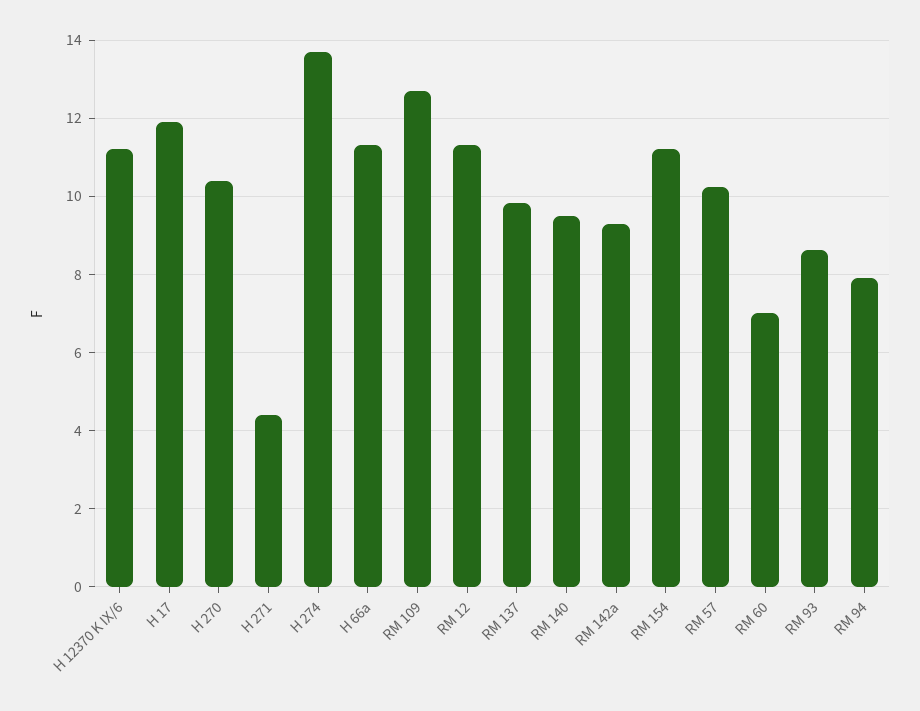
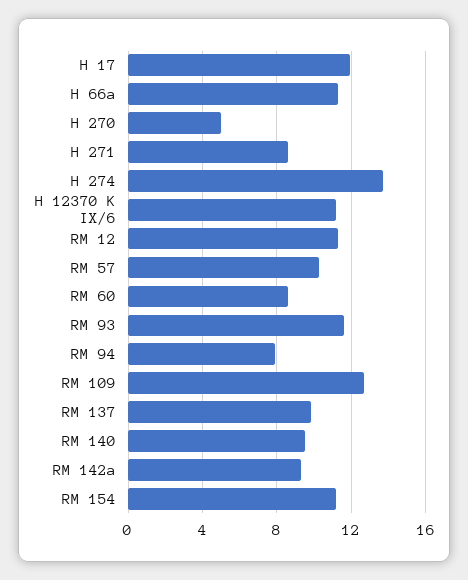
H 270: 10.4 -> 5
H 271: 4.4 -> 8.5
RM 60: 7 -> 8.5
RM 93: 8.6 -> 11.5

